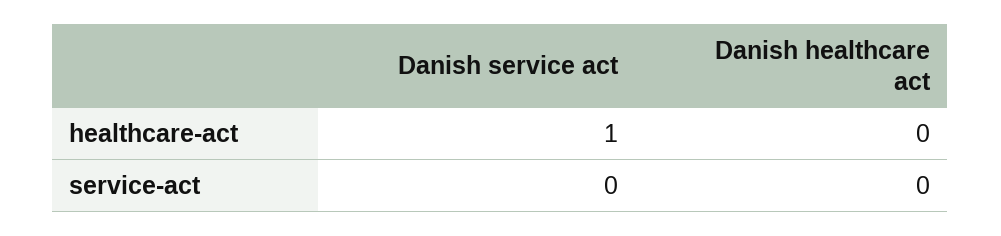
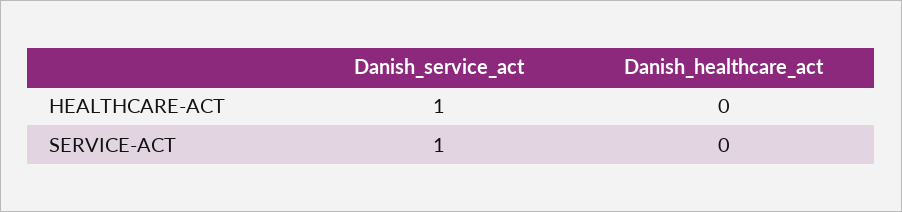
Danish service act, service-act: 0 -> 1

